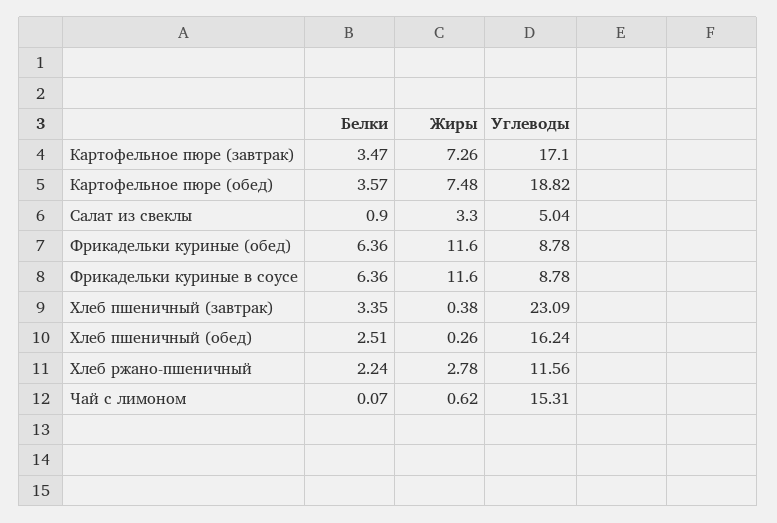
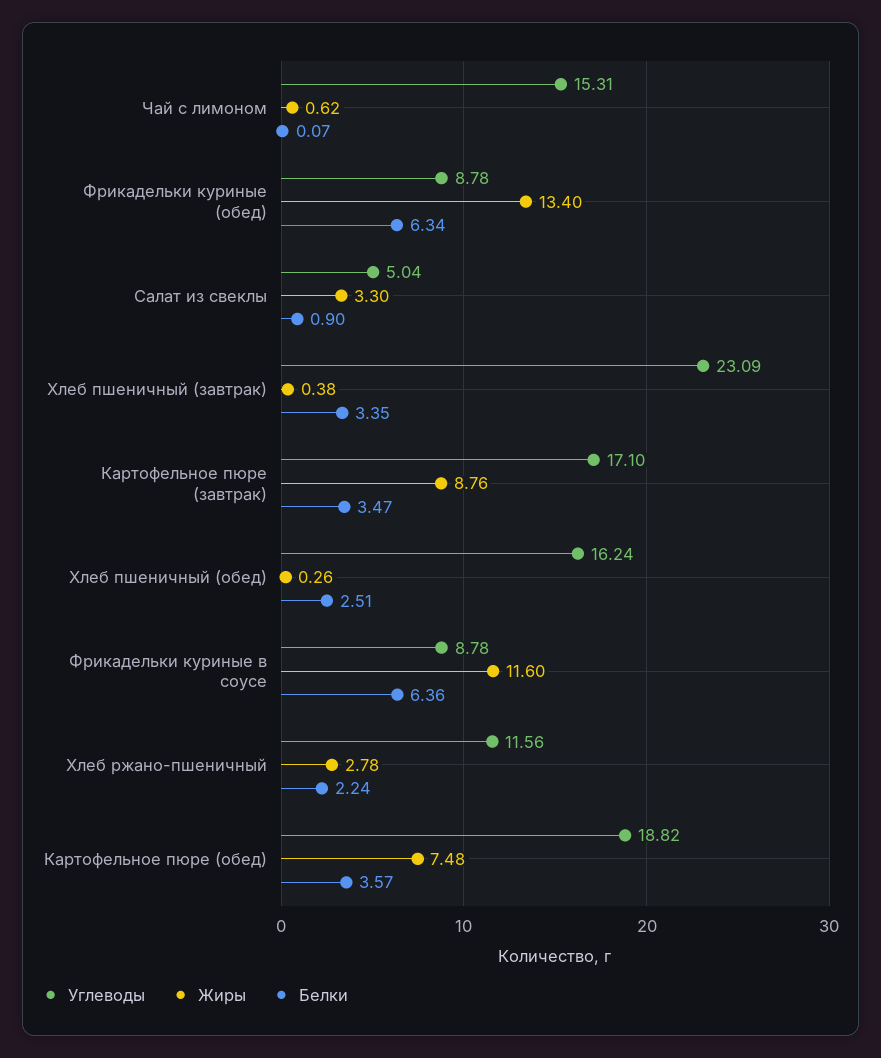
Жиры, Картофельное пюре (завтрак): 7.26 -> 8.76
Белки, Фрикадельки куриные (обед): 6.36 -> 6.34
Жиры, Фрикадельки куриные (обед): 11.6 -> 13.4

